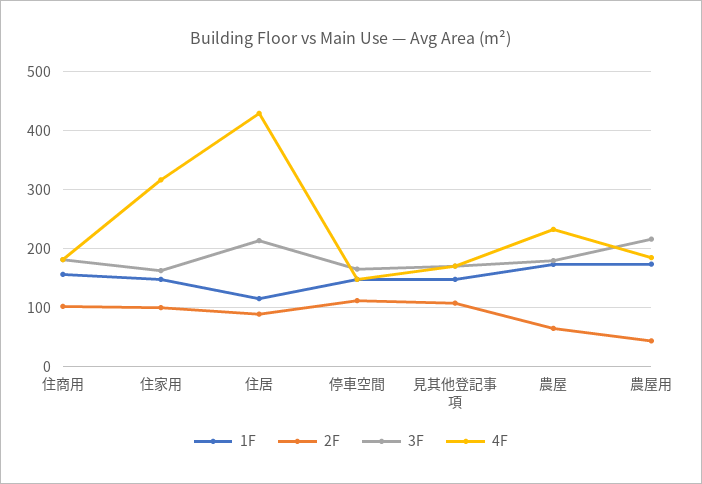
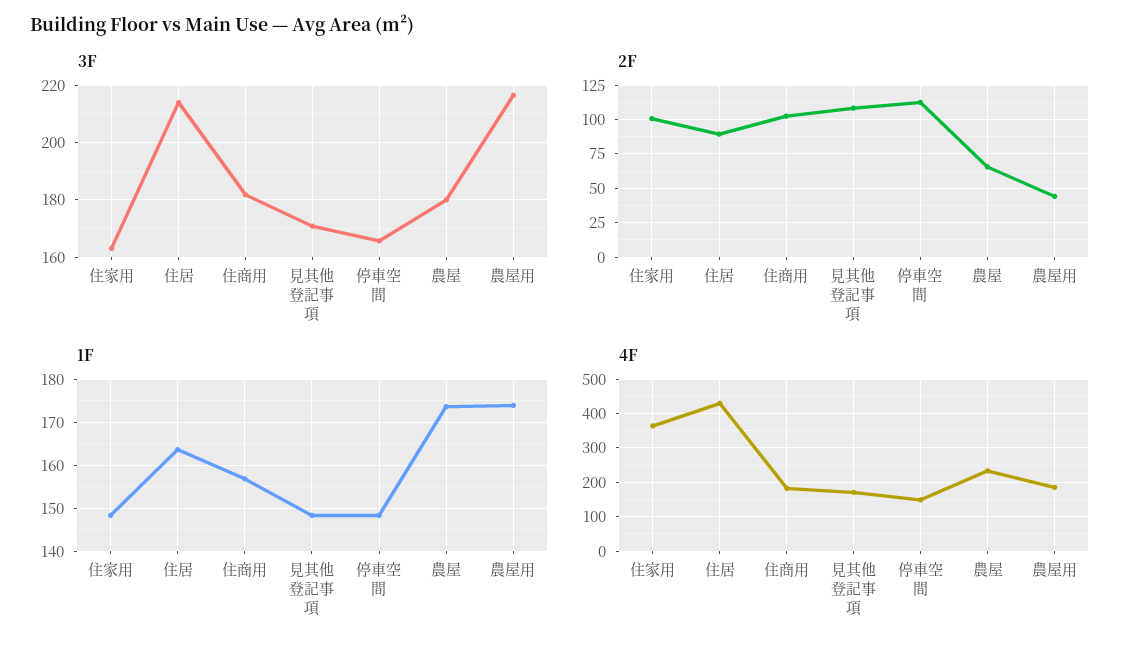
4F, 住家用: 320 -> 360
1F, 住居: 120 -> 164

